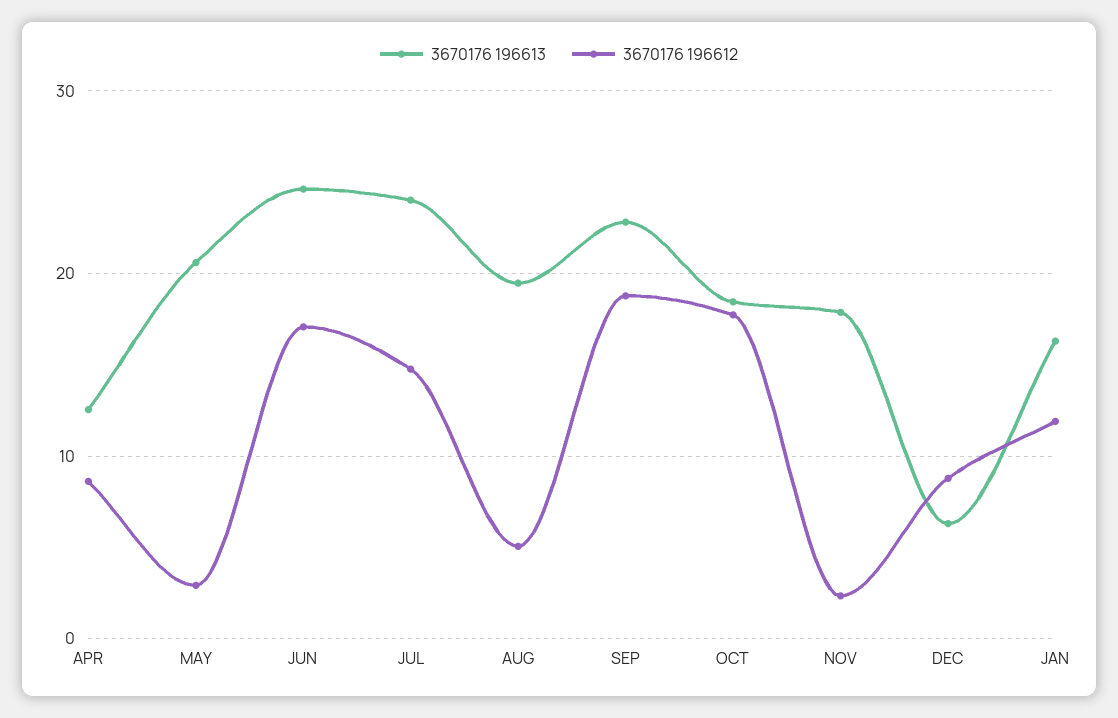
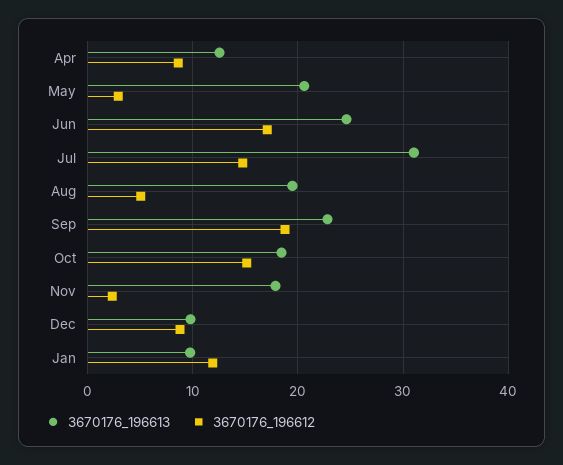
3670176 196613, JUL: 24 -> 31
3670176 196612, OCT: 18 -> 15
3670176 196613, DEC: 6 -> 10
3670176 196613, JAN: 16 -> 10

